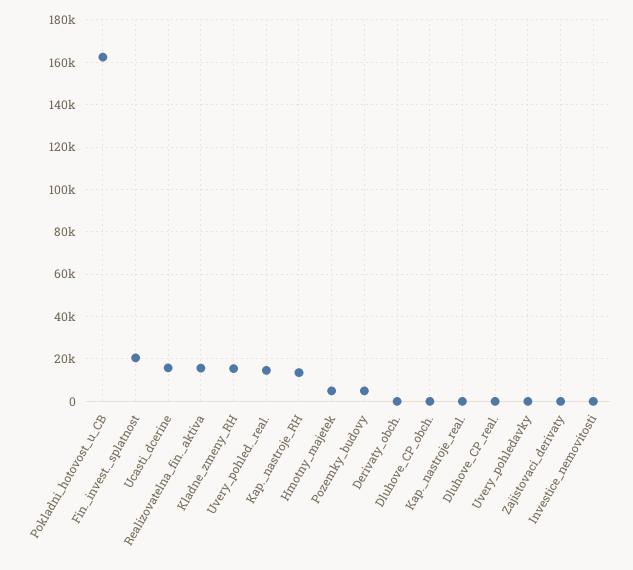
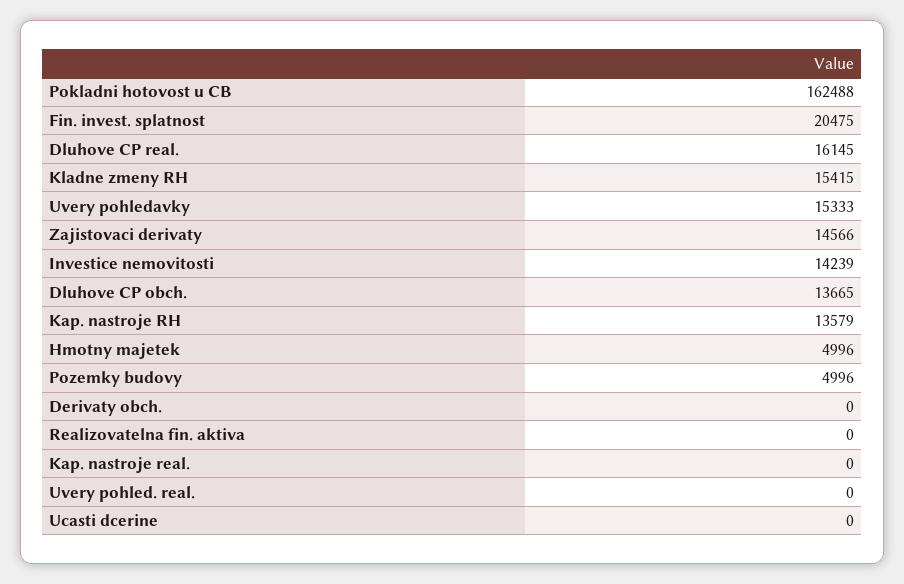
Ucasti_dcerine: 15000 -> 0
Realizovatelna_fin._aktiva: 15000 -> 0
Uvery_pohled._real.: 15000 -> 0
Dluhove_CP_obch.: 0 -> 13665
Dluhove_CP_real.: 0 -> 16145
Uvery_pohledavky: 0 -> 15333
Zajistovaci_derivaty: 0 -> 14566
Investice_nemovitosti: 0 -> 14239

